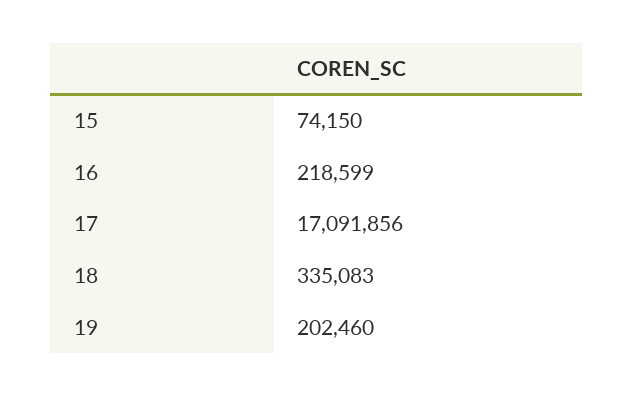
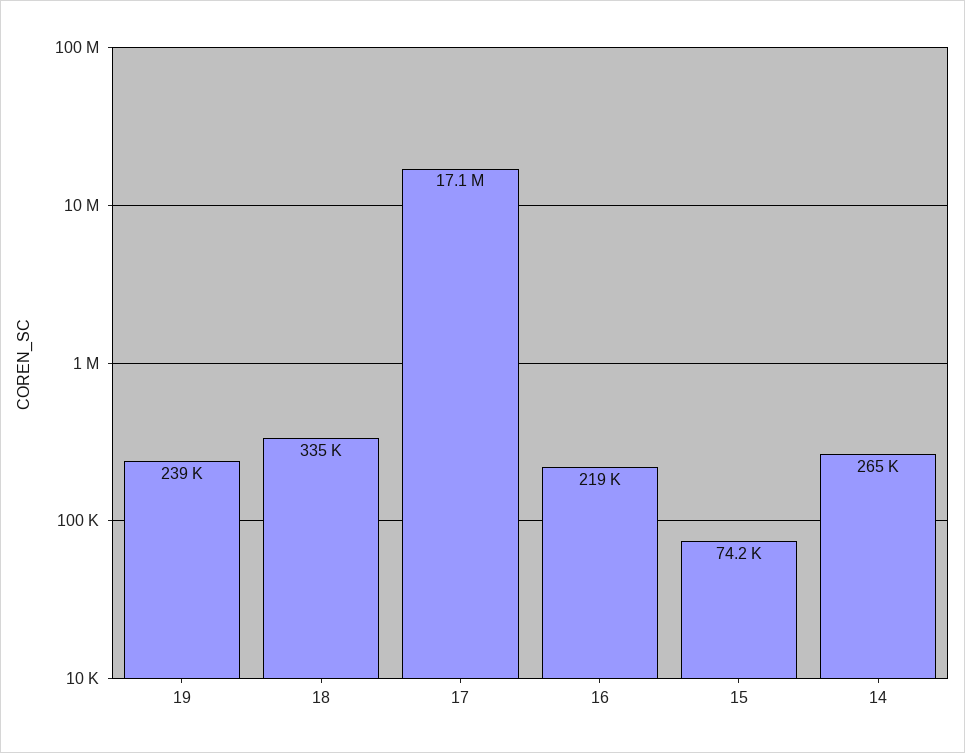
19: 202460 -> 239000
14: none -> 265000

